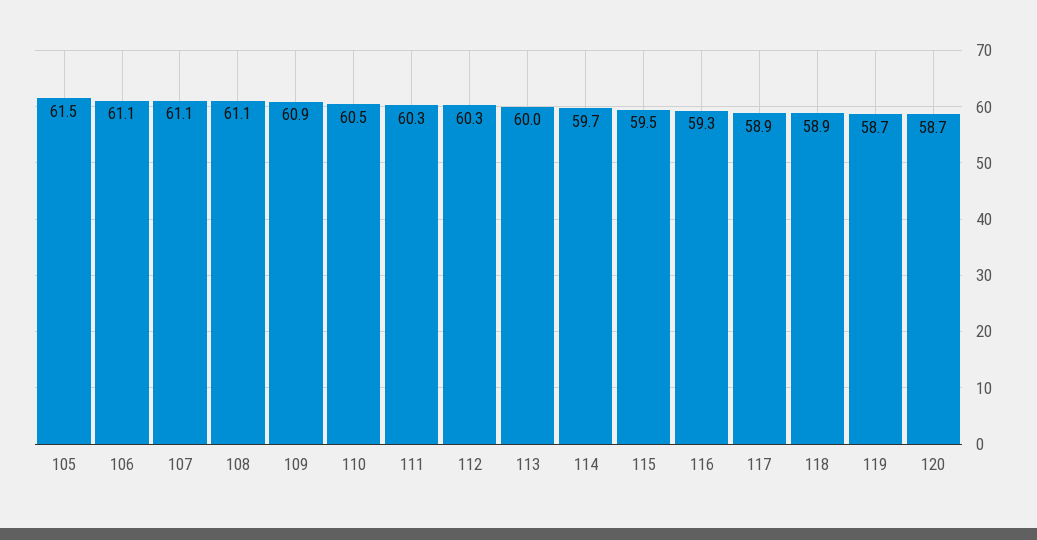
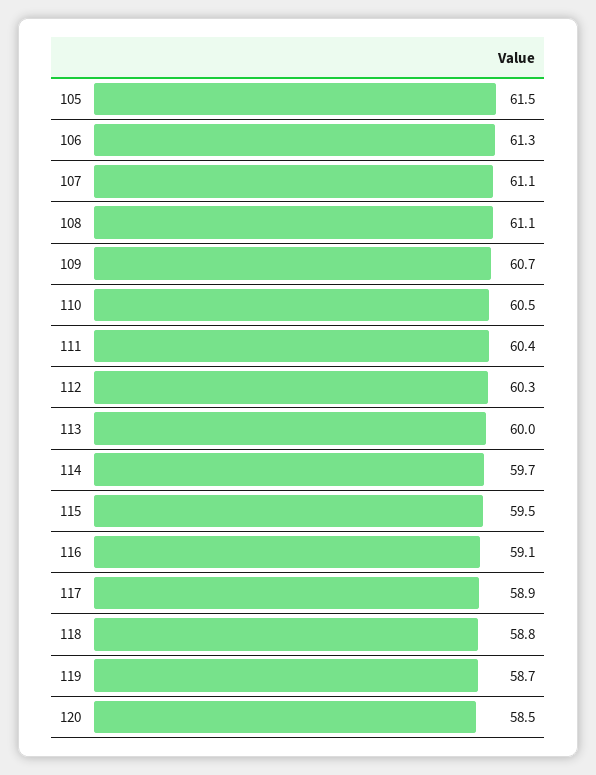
106: 61.1 -> 61.3
109: 60.9 -> 60.7
111: 60.3 -> 60.4
116: 59.3 -> 59.1
118: 58.9 -> 58.8
120: 58.7 -> 58.5

